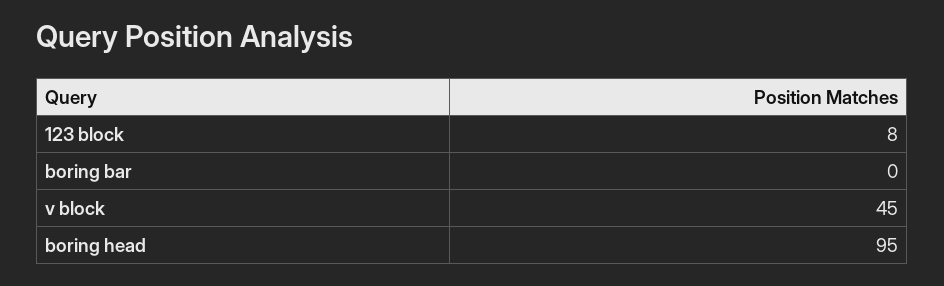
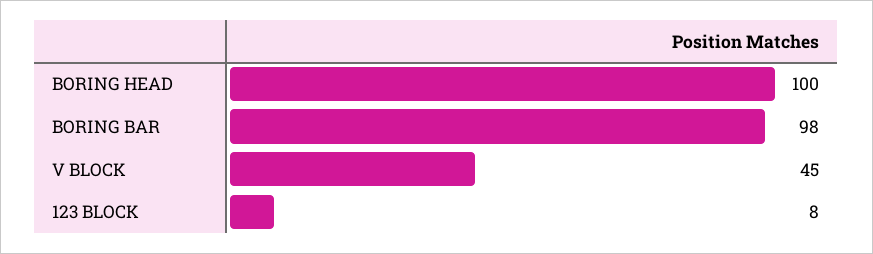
boring bar: 0 -> 98
boring head: 95 -> 100

